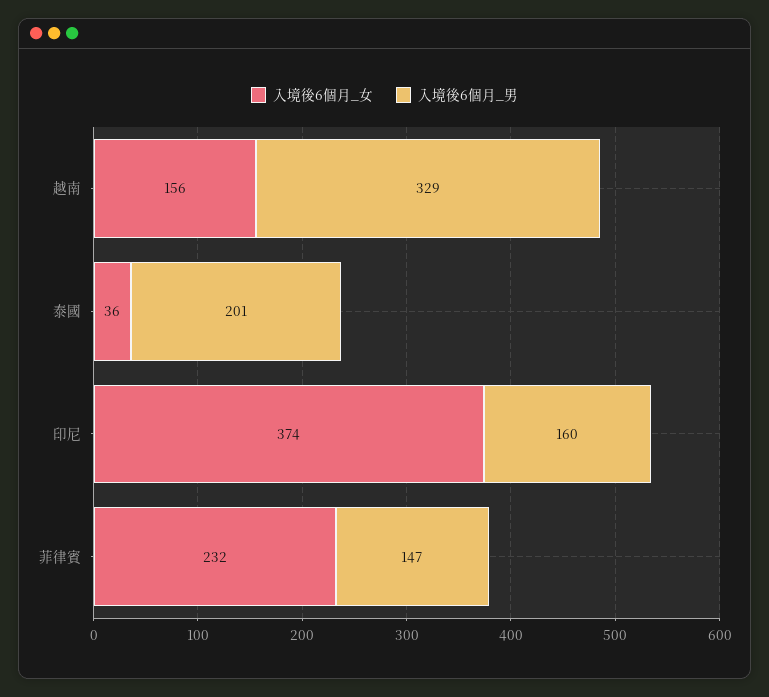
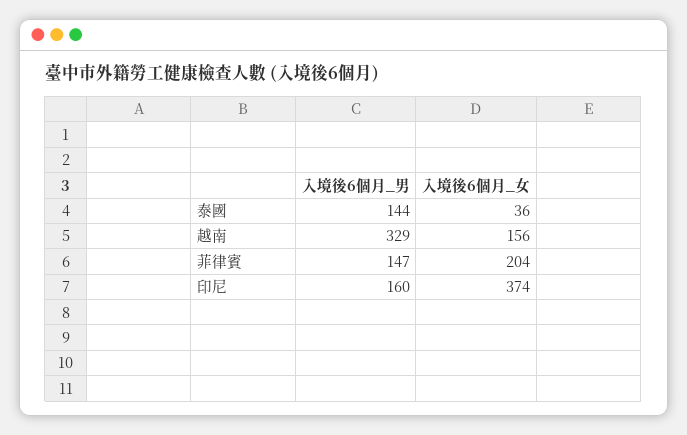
入境後6個月_男, 泰國: 201 -> 144
入境後6個月_女, 菲律賓: 232 -> 204

